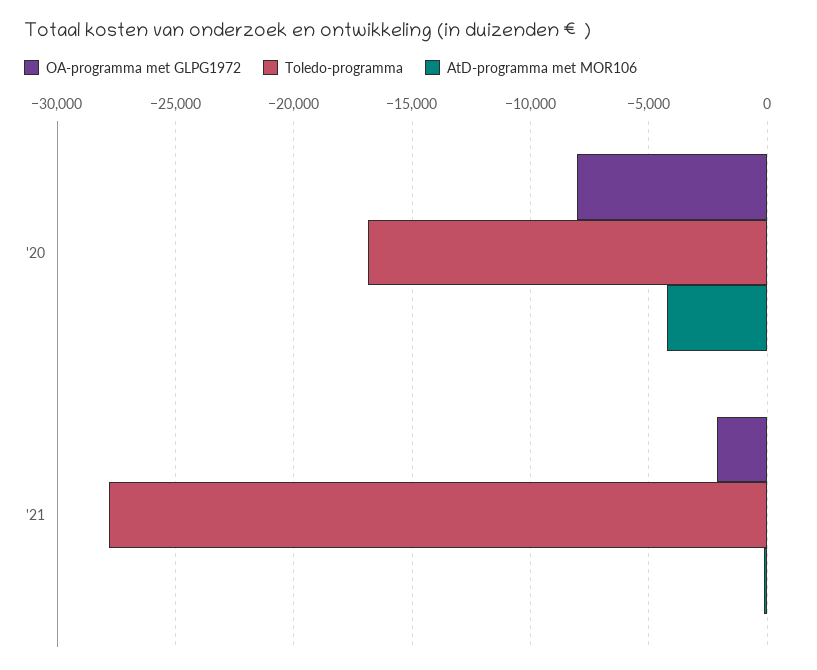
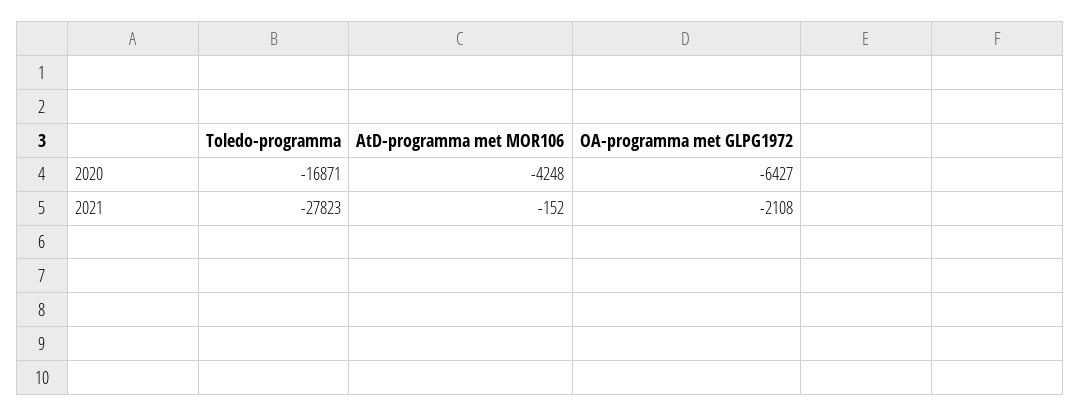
OA-programma met GLPG1972, '20: -8000 -> -6427

